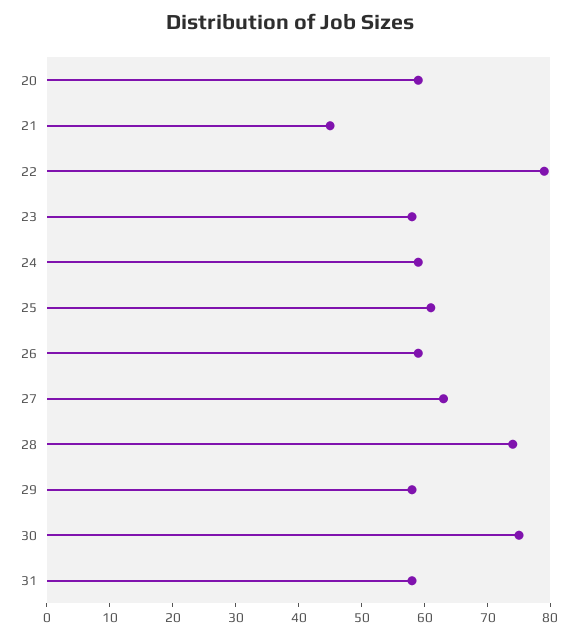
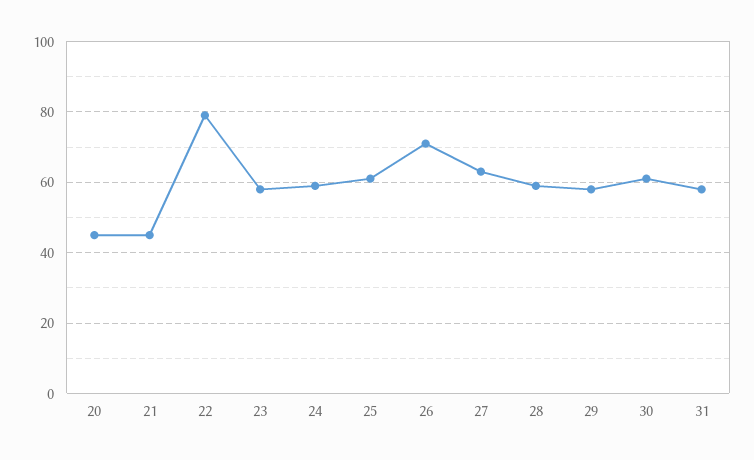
20: 60 -> 45
26: 60 -> 70
28: 75 -> 60
30: 75 -> 60

